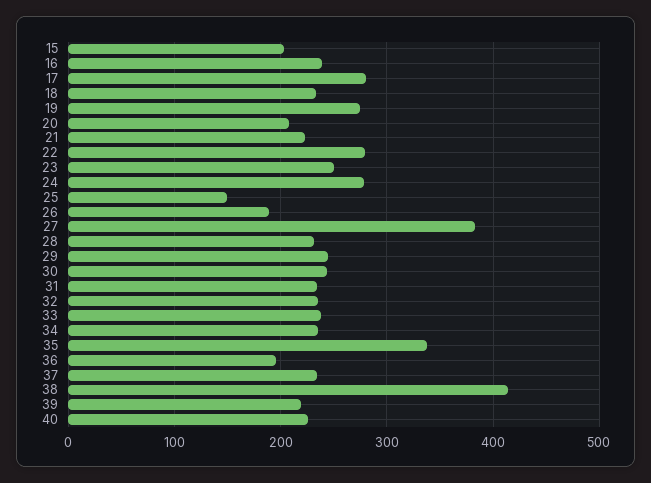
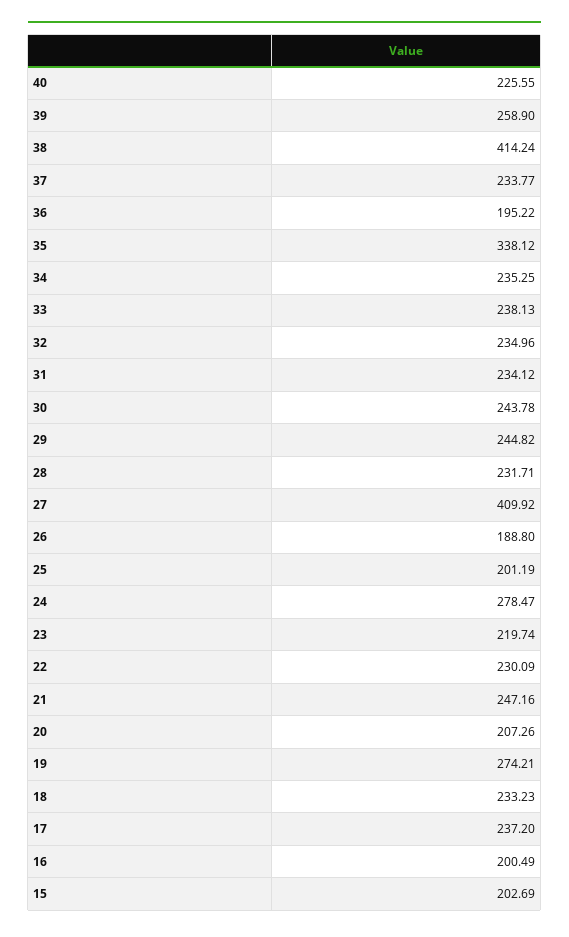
16: 240 -> 200.49
17: 280 -> 237.2
21: 220 -> 247.16
22: 280 -> 230.09
23: 250 -> 219.74
25: 150 -> 201.19
27: 380 -> 409.92
39: 220 -> 258.9

